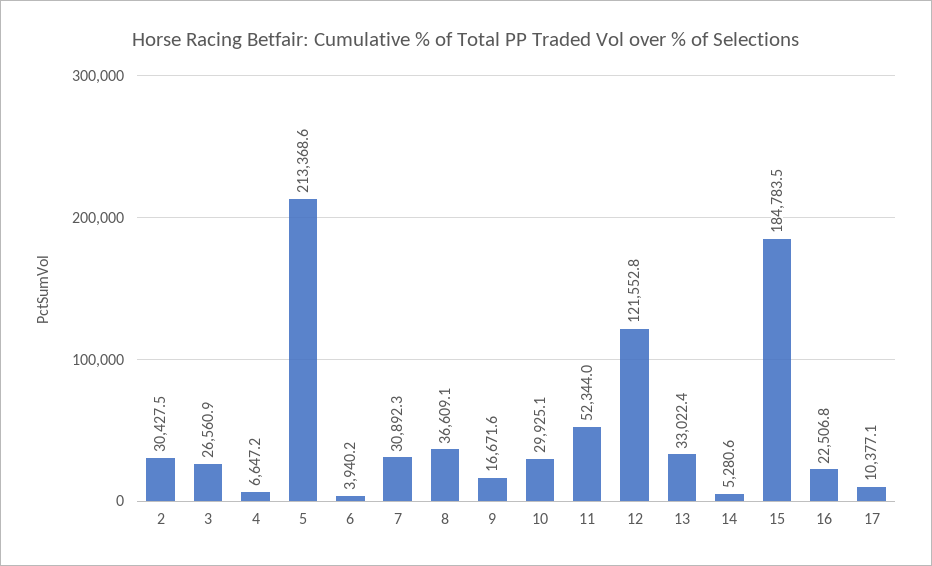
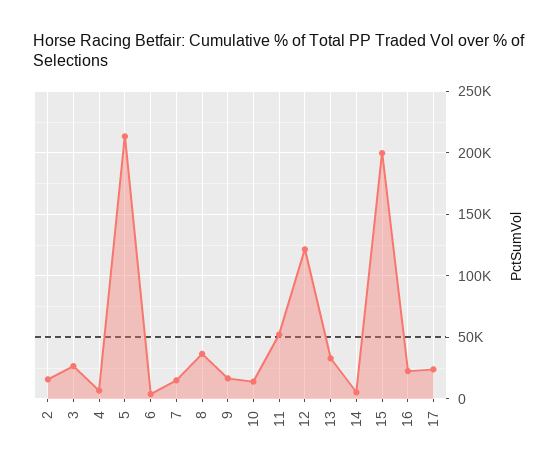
2: 30427.5 -> 15000
7: 30892.3 -> 15000
10: 29925.1 -> 15000
15: 184783.5 -> 200000
17: 10377.1 -> 25000

